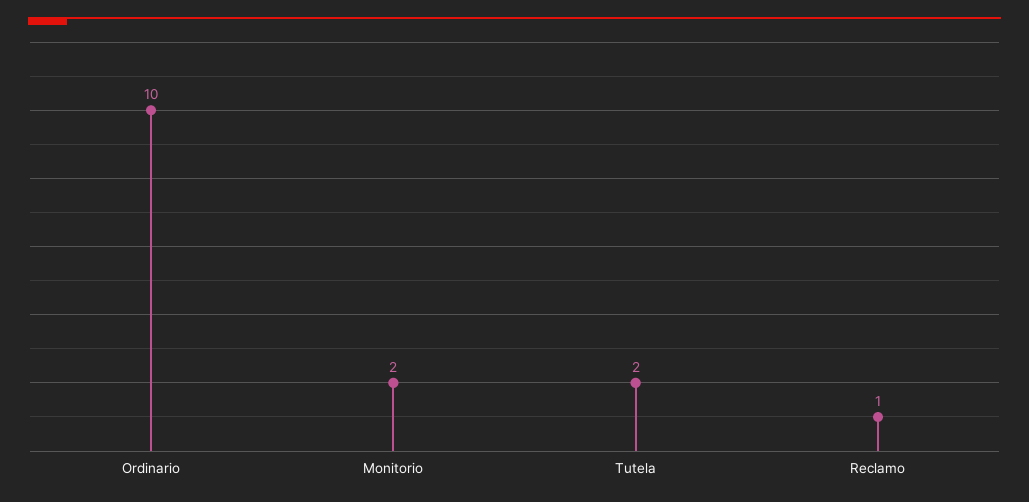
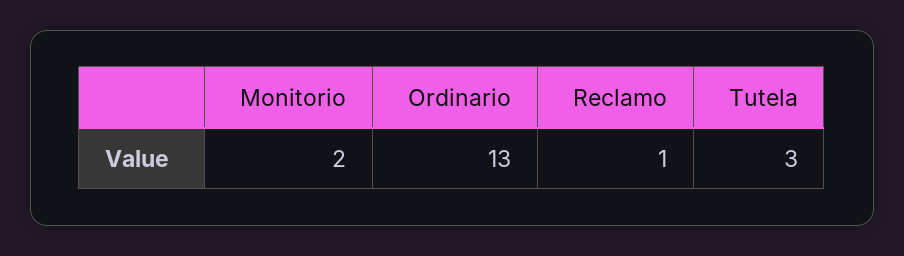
Ordinario: 10 -> 13
Tutela: 2 -> 3

